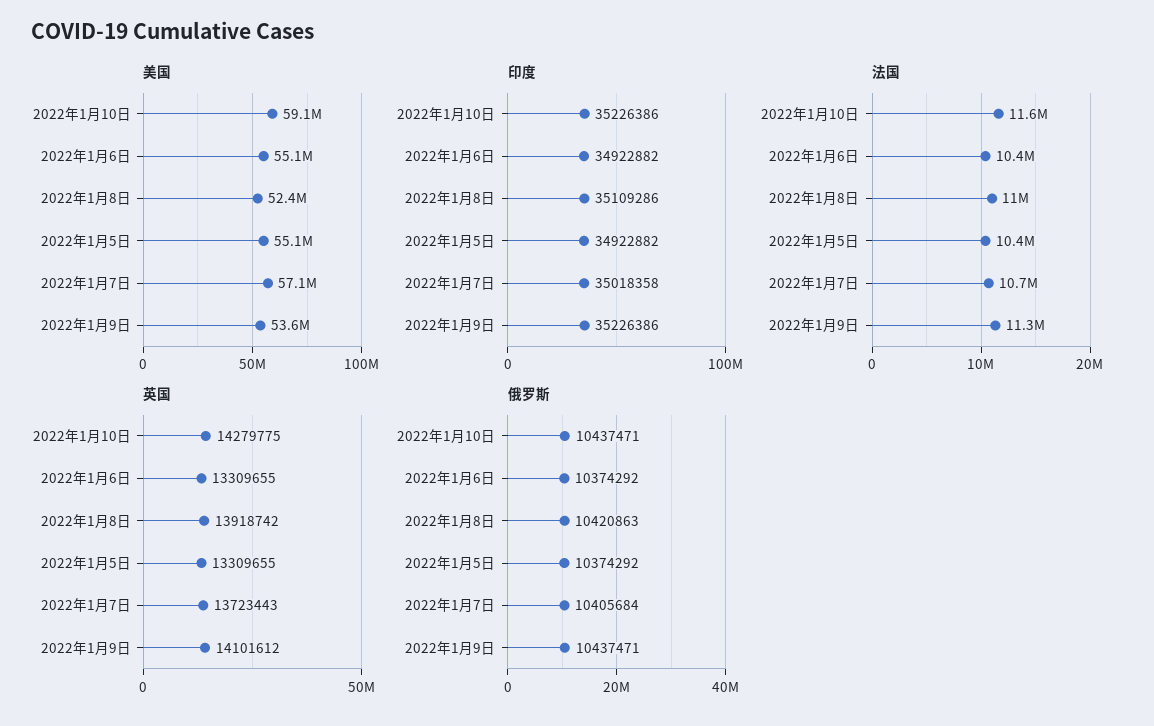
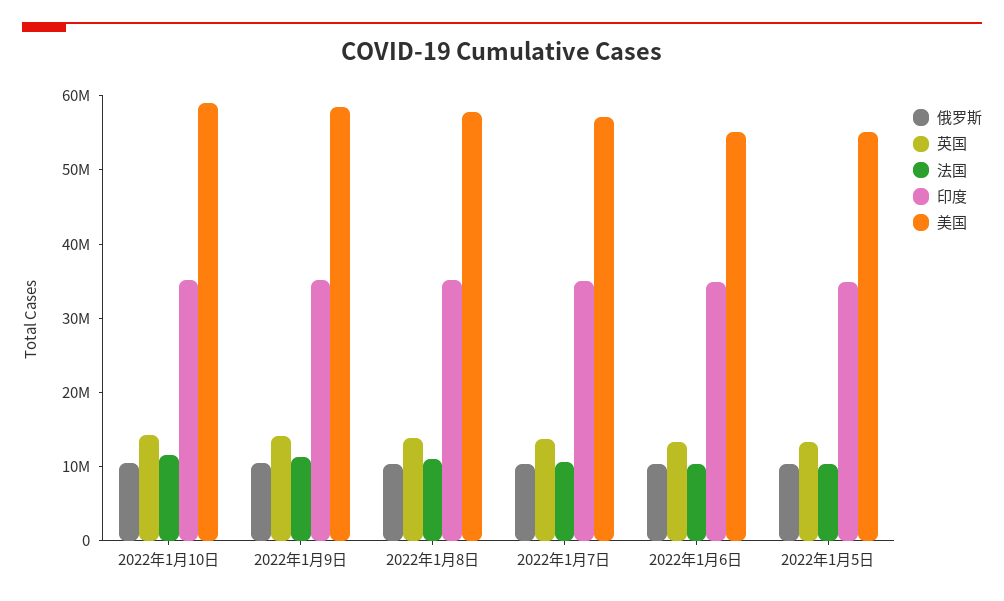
美国, 2022年1月8日: 52400000 -> 58000000
美国, 2022年1月9日: 53600000 -> 58000000

